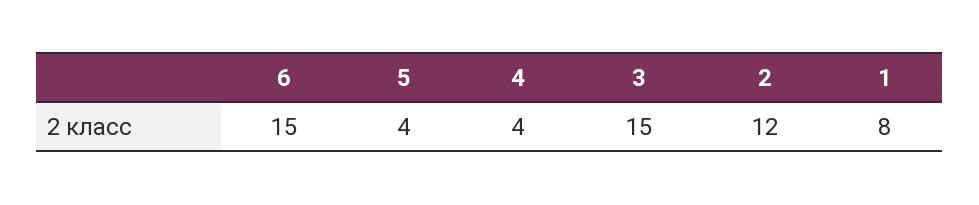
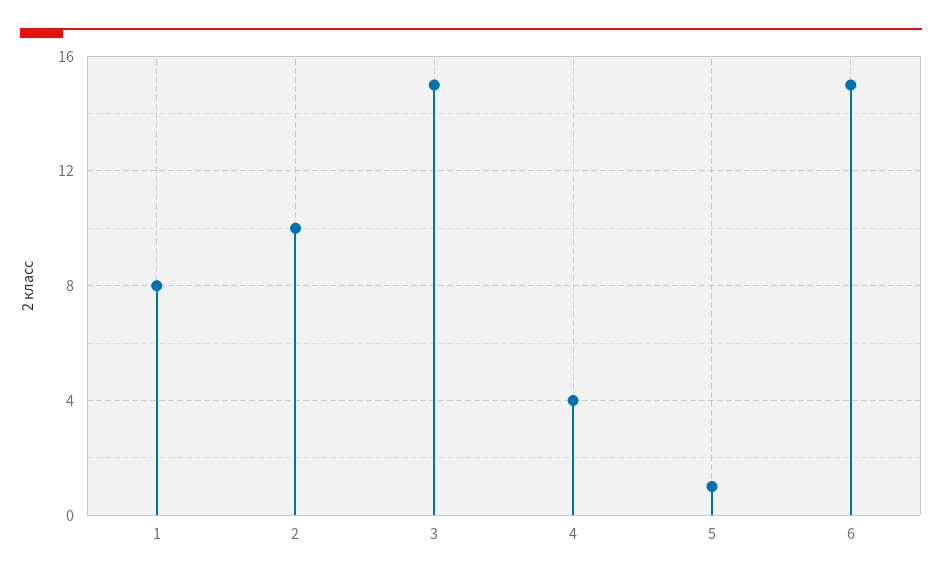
5: 4 -> 1
2: 12 -> 10

